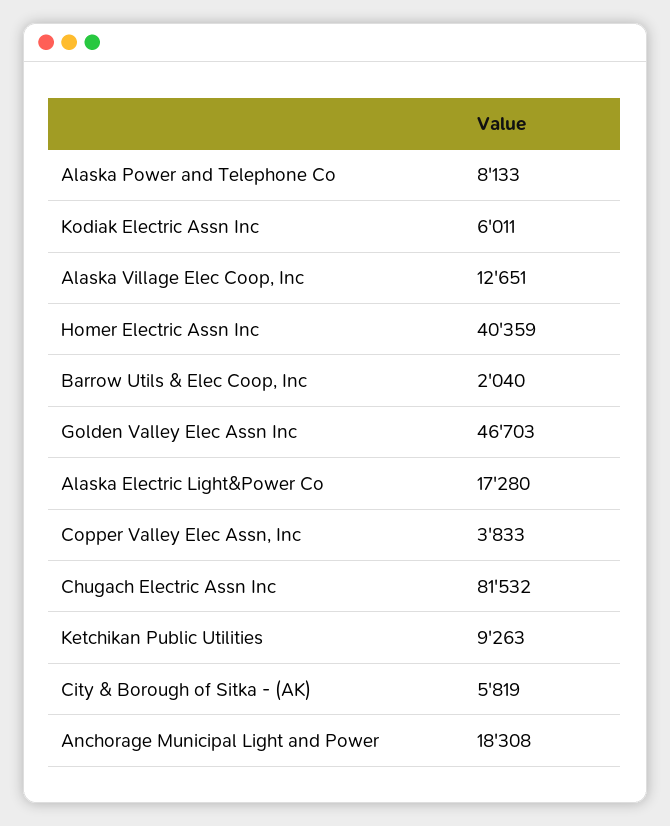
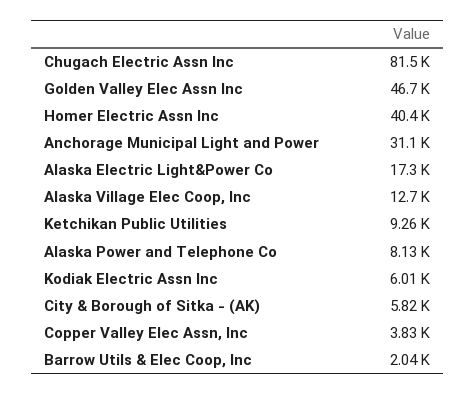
Anchorage Municipal Light and Power: 18308 -> 31100

